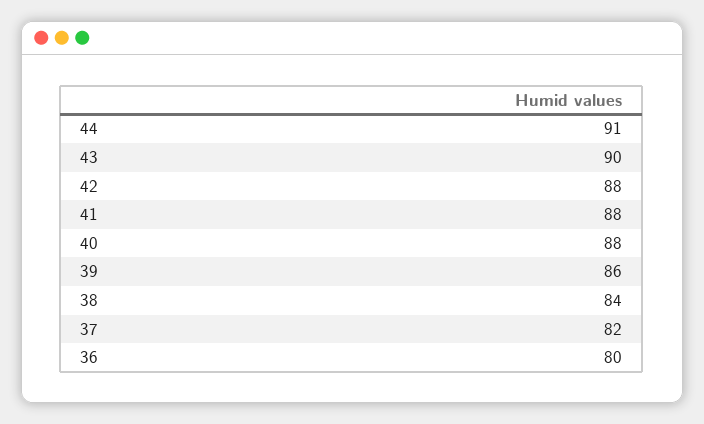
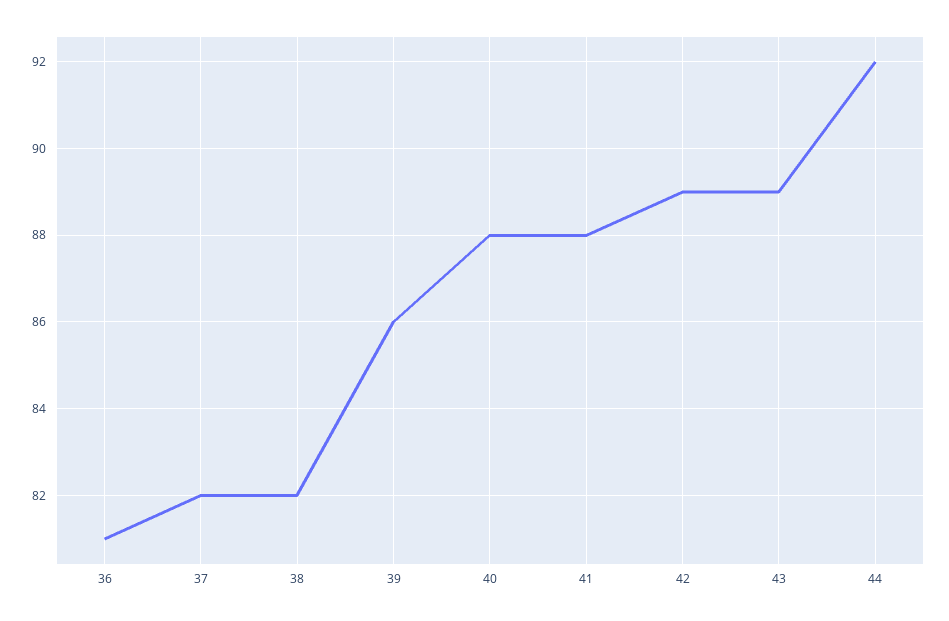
44: 91 -> 92
43: 90 -> 89
42: 88 -> 89
38: 84 -> 82
36: 80 -> 81

